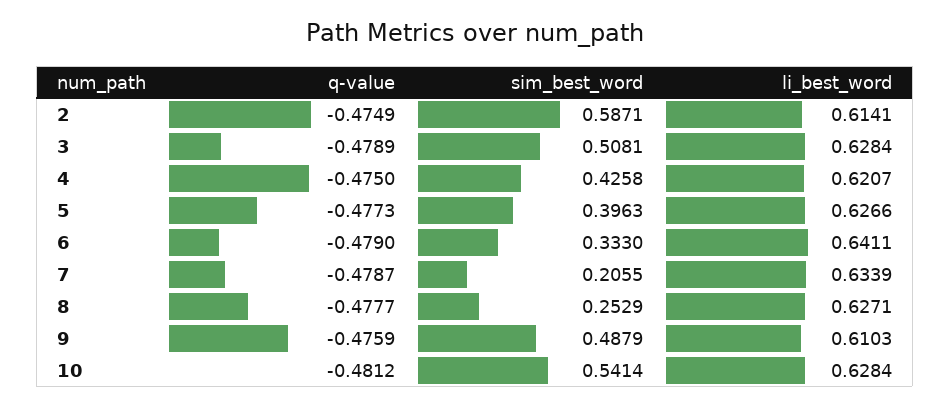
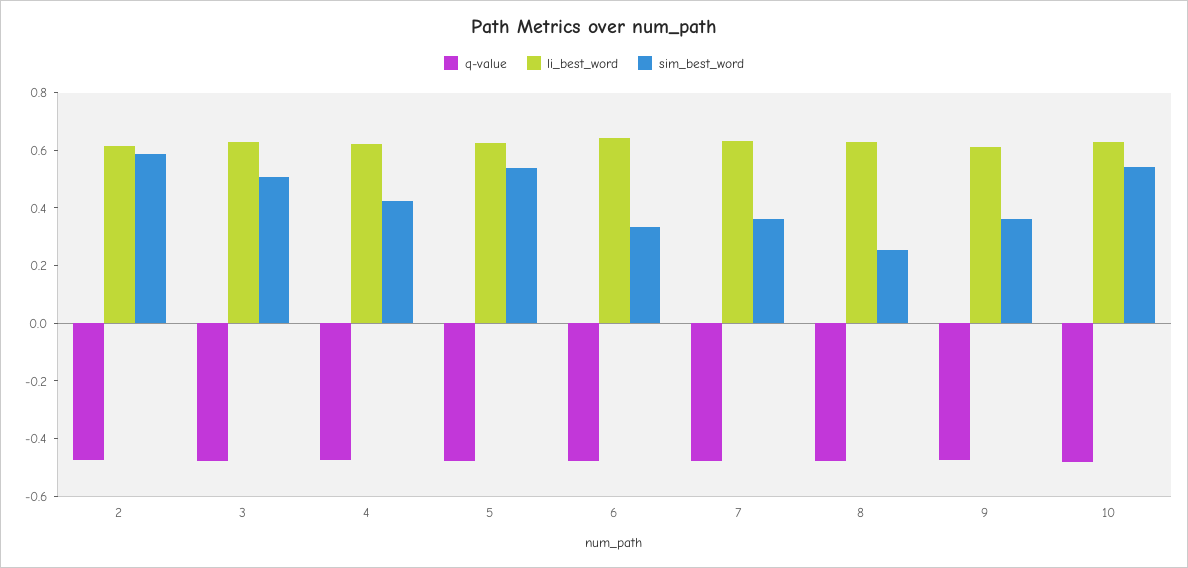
sim_best_word, 5: 0.3963 -> 0.55
sim_best_word, 7: 0.2055 -> 0.35
sim_best_word, 9: 0.4879 -> 0.35

